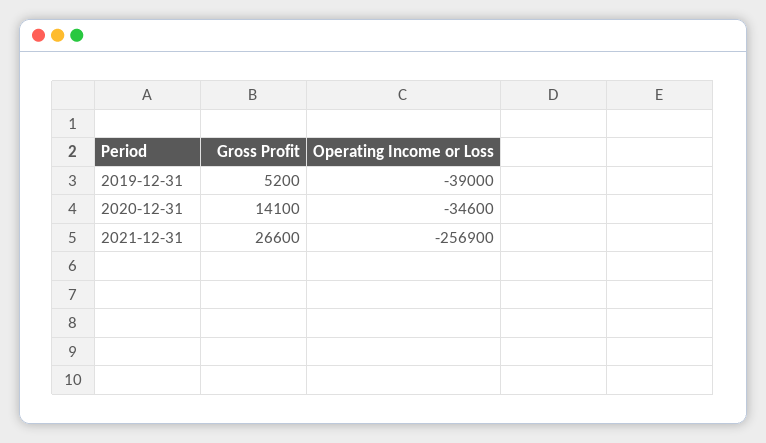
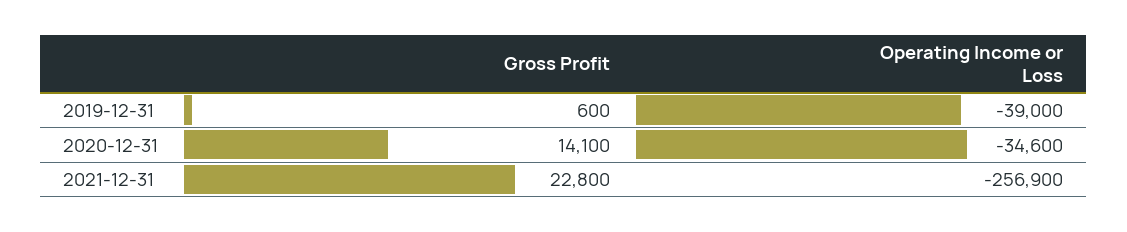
Gross Profit, 2019-12-31: 5200 -> 600
Gross Profit, 2021-12-31: 26600 -> 22800

